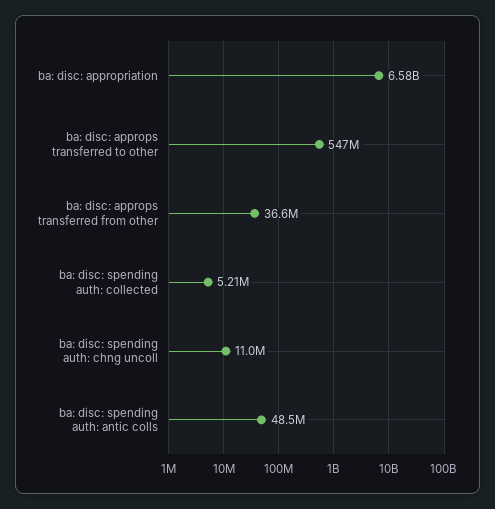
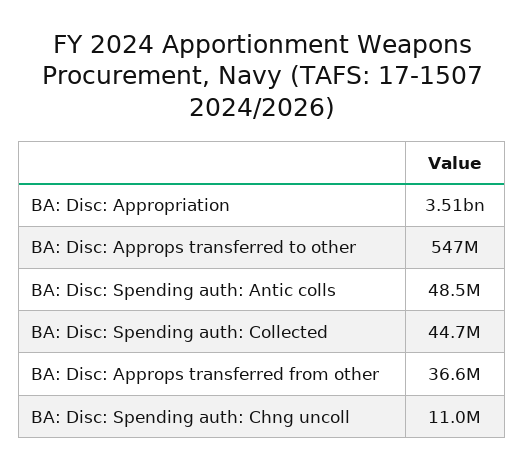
ba: disc: appropriation: 6580000000 -> 3510000000
ba: disc: spending auth: collected: 5210000 -> 44700000

